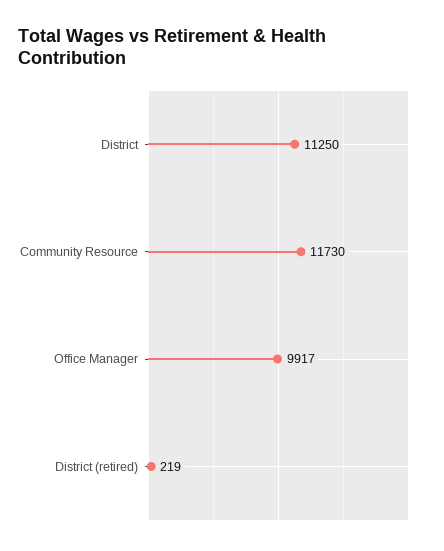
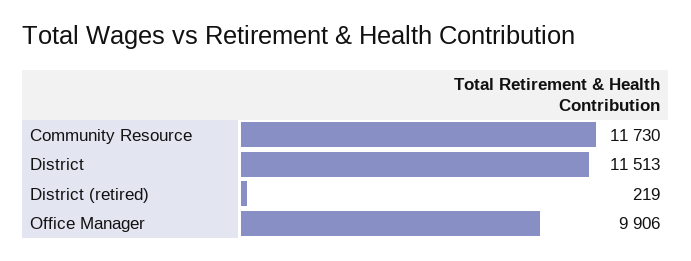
District: 11250 -> 11513
Office Manager: 9917 -> 9906

